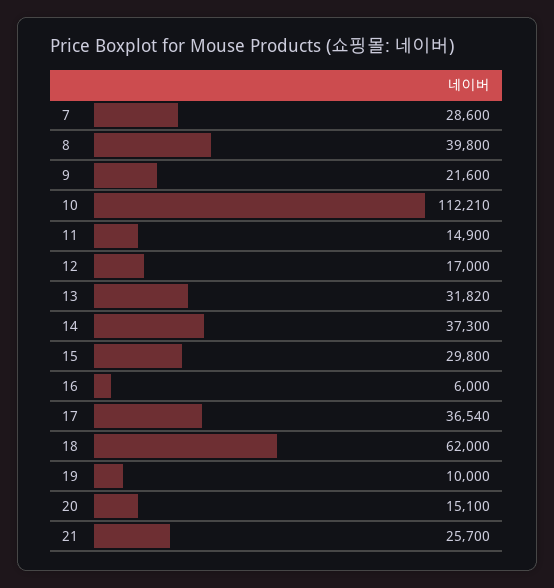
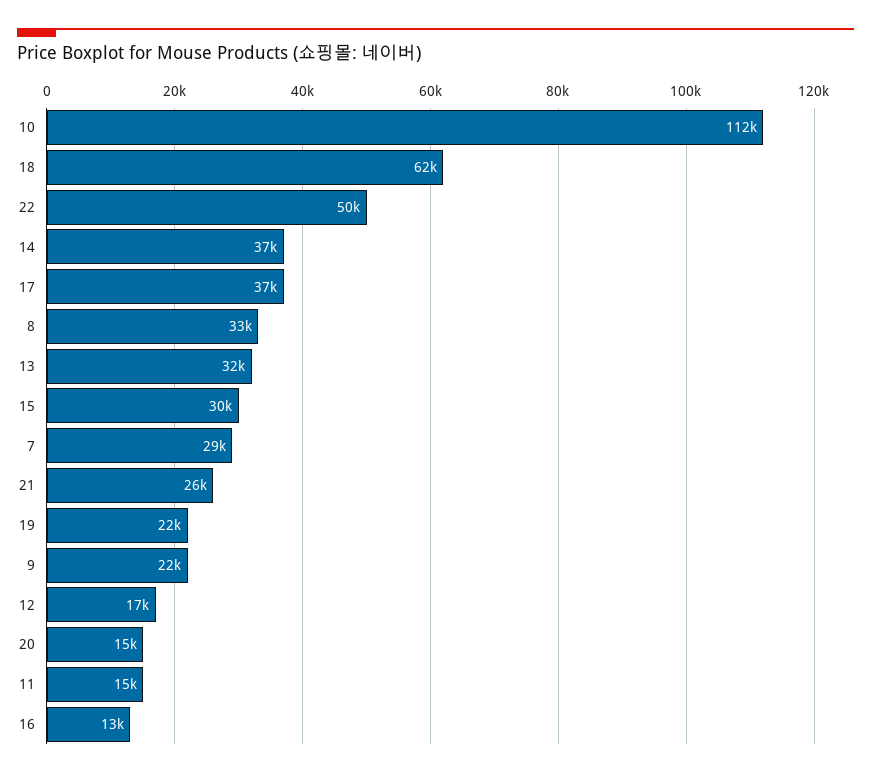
8: 39800 -> 33000
16: 6000 -> 13000
19: 10000 -> 22000
22: none -> 50000

